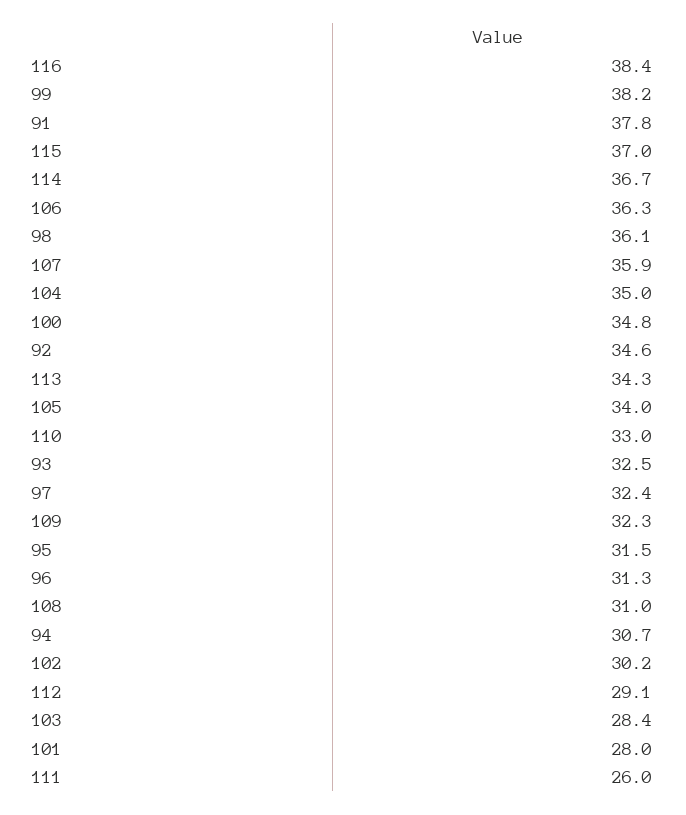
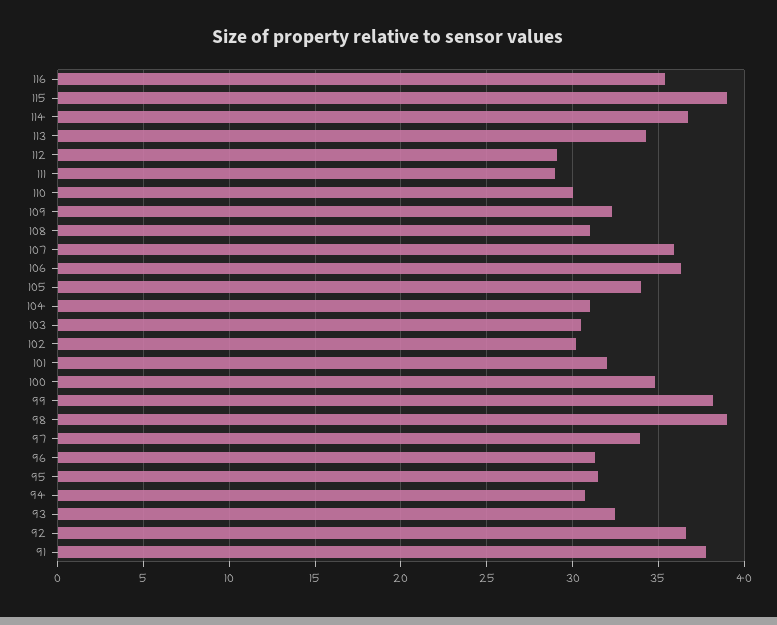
116: 38.4 -> 35.5
115: 37 -> 39
98: 36.1 -> 39
104: 35 -> 31
92: 34.6 -> 36.5
110: 33 -> 30
97: 32.4 -> 34
103: 28.4 -> 30.5
101: 28 -> 32
111: 26 -> 29

